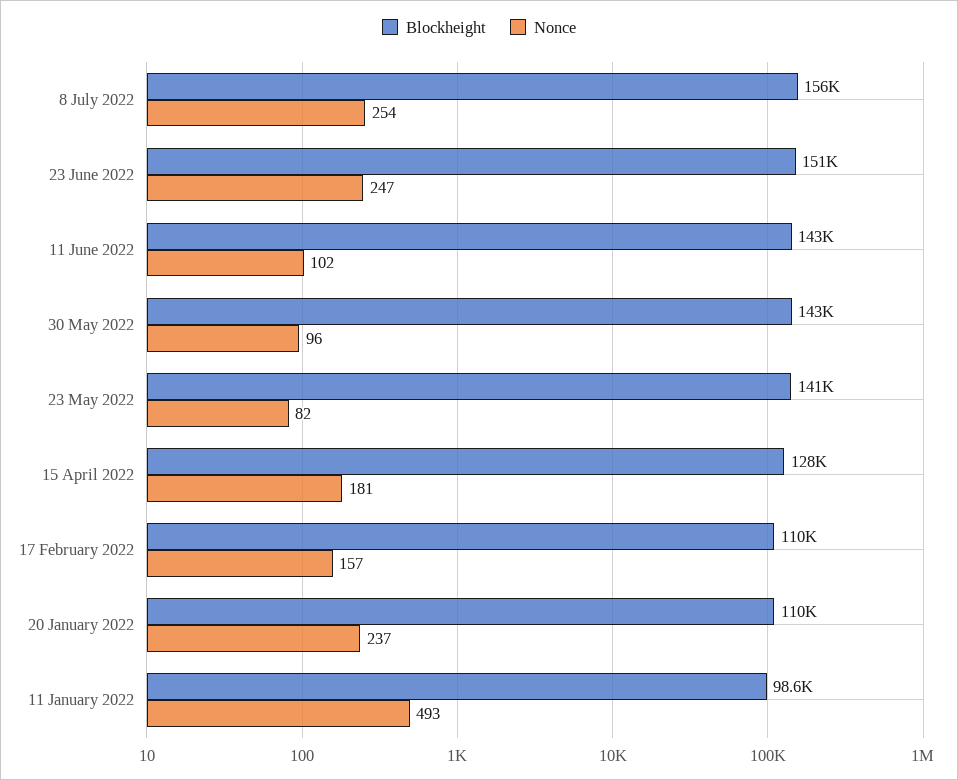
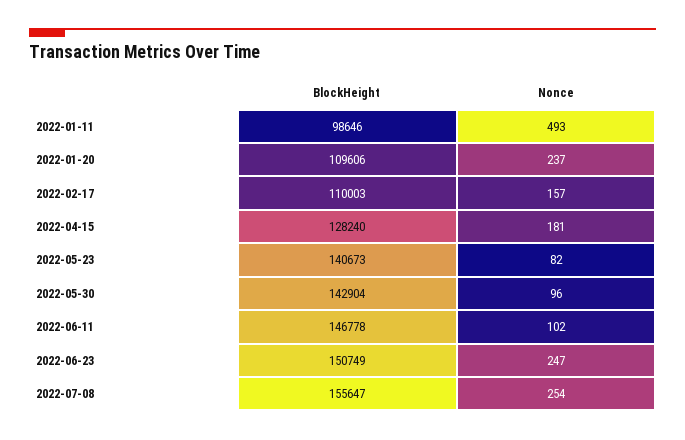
Blockheight, 11 June 2022: 143000 -> 146778

